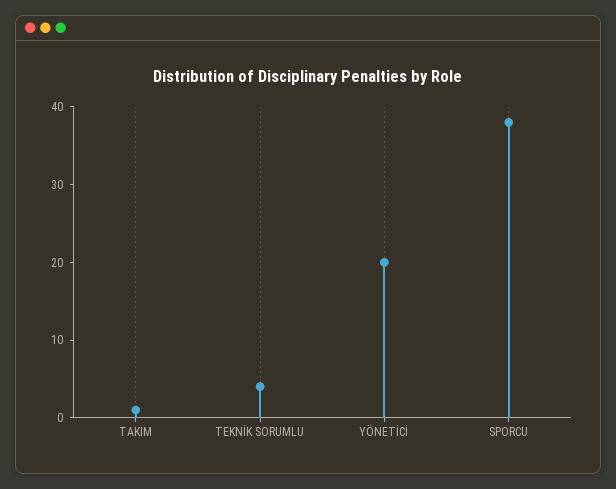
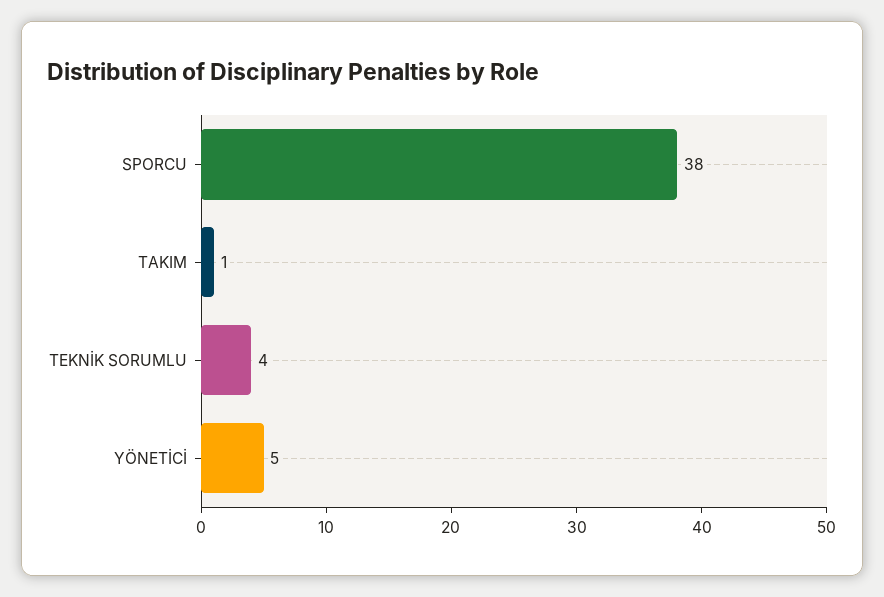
YÖNETİCİ: 20 -> 5

